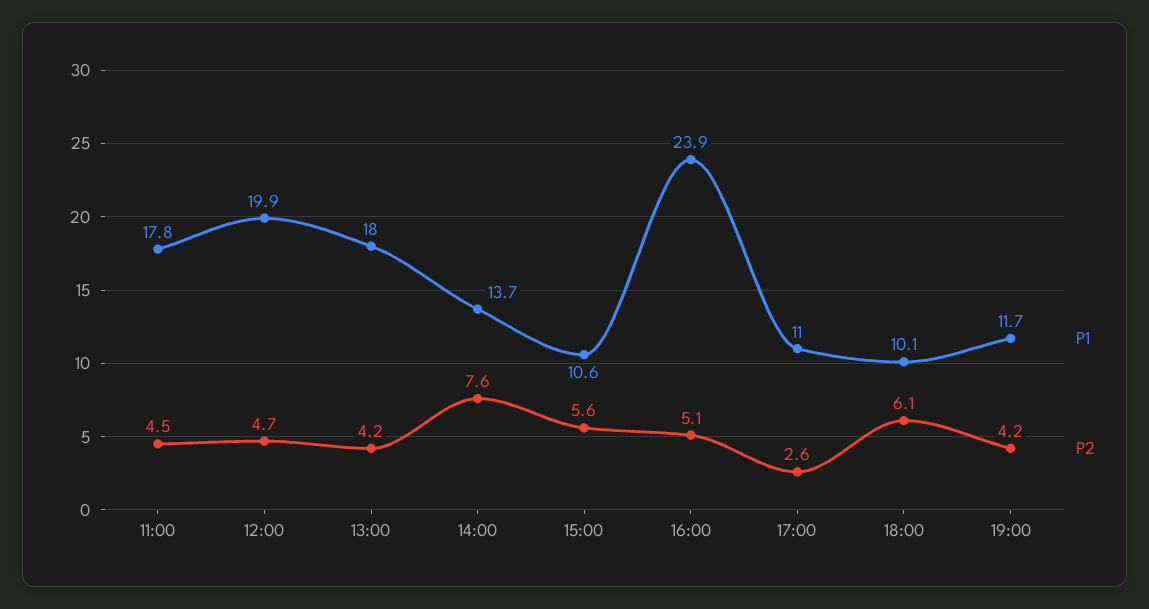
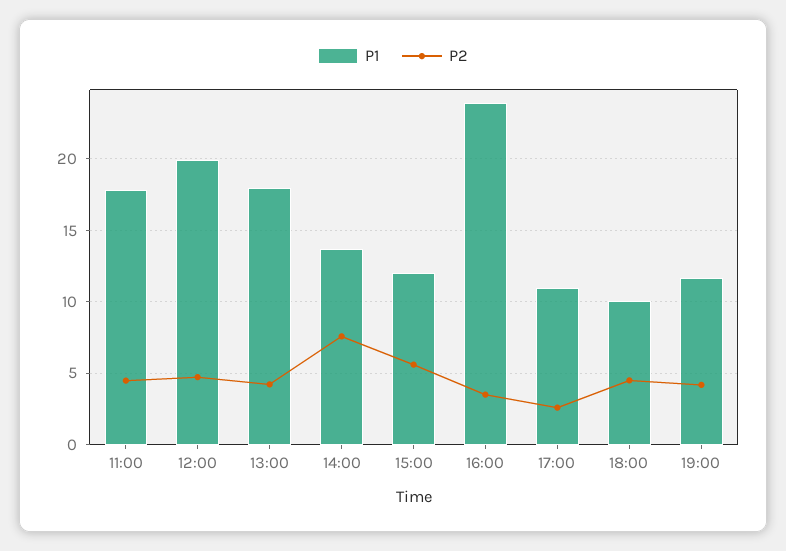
P1, 15:00: 10.6 -> 12
P2, 16:00: 5.1 -> 3.5
P2, 18:00: 6.1 -> 4.5

